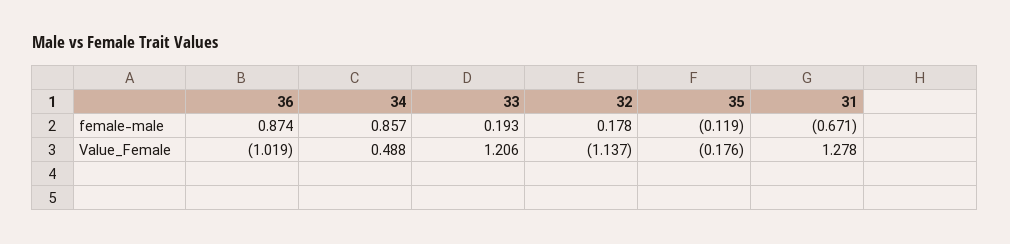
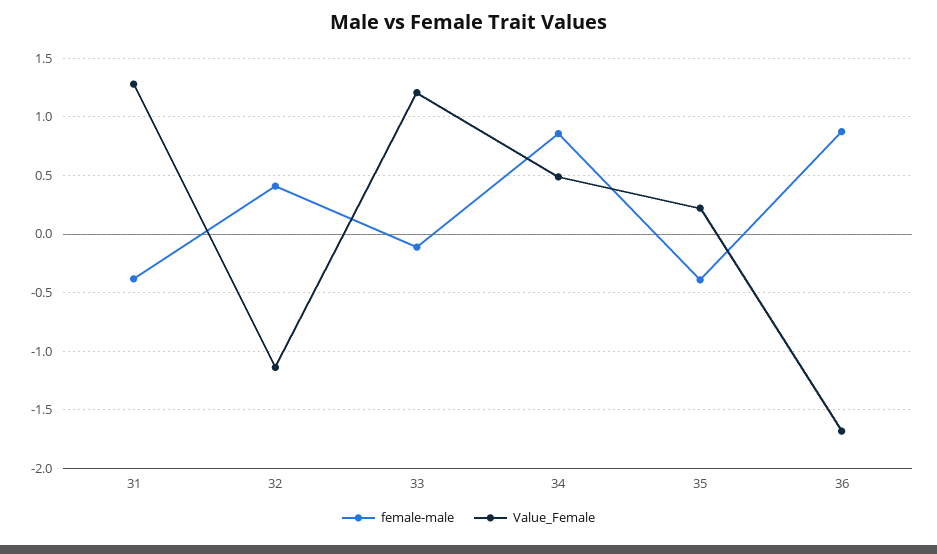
female-male, 33: 0.193 -> -0.1
female-male, 32: 0.178 -> 0.4
female-male, 35: -0.119 -> -0.4
female-male, 31: -0.671 -> -0.4
Value_Female, 36: -1.019 -> -1.7
Value_Female, 35: -0.176 -> 0.2

